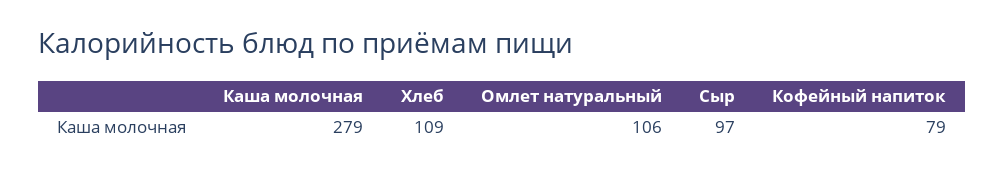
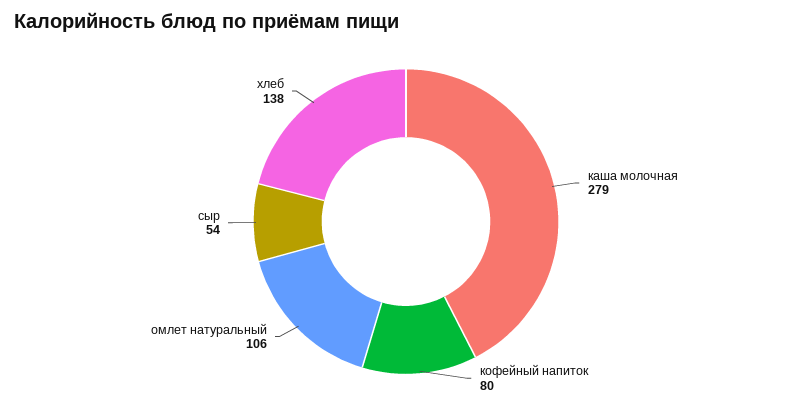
Хлеб: 109 -> 138
Сыр: 97 -> 54
Кофейный напиток: 79 -> 80

